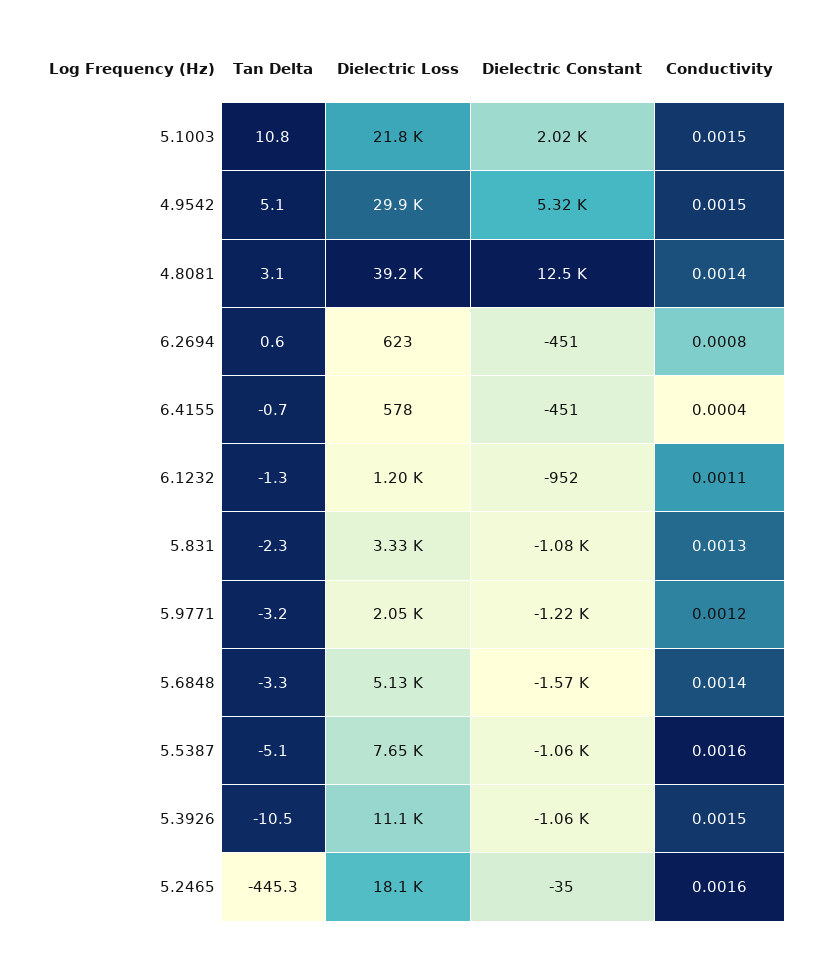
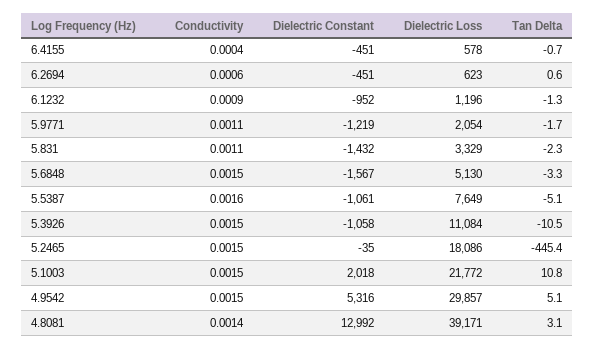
Dielectric Constant, 4.8081: 12500 -> 12992
Conductivity, 6.2694: 0.0008 -> 0.0006
Conductivity, 6.1232: 0.0011 -> 0.0009
Dielectric Constant, 5.831: -1080 -> -1432
Conductivity, 5.831: 0.0013 -> 0.0011
Tan Delta, 5.9771: -3.2 -> -1.7
Conductivity, 5.9771: 0.0012 -> 0.0011
Conductivity, 5.6848: 0.0014 -> 0.0015
Tan Delta, 5.2465: -445.3 -> -445.4
Conductivity, 5.2465: 0.0016 -> 0.0015

